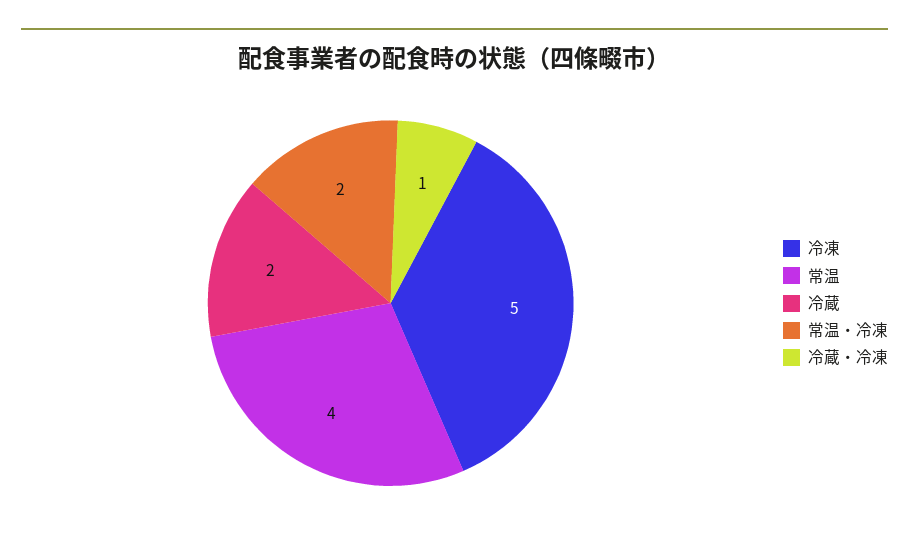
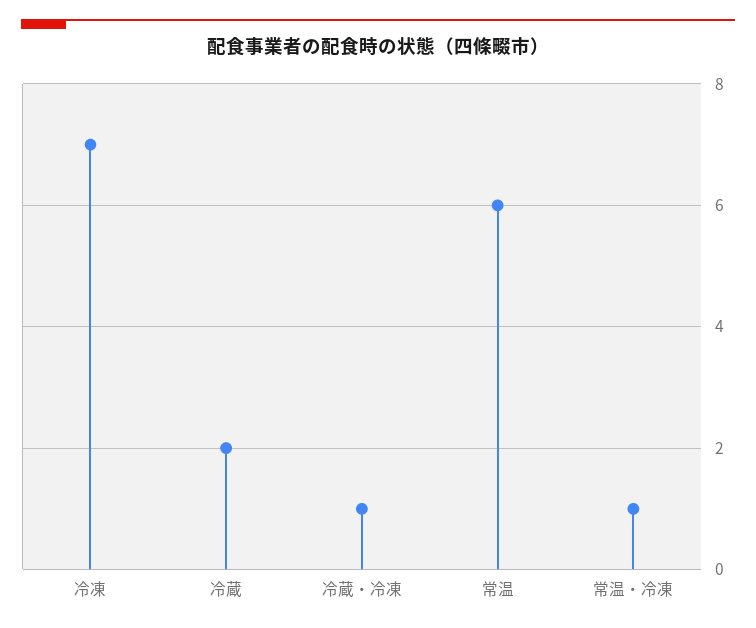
冷凍: 5 -> 7
常温: 4 -> 6
常温・冷凍: 2 -> 1

